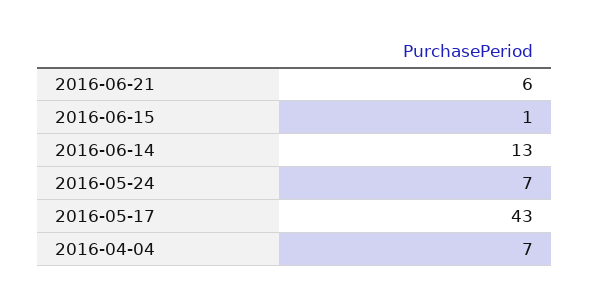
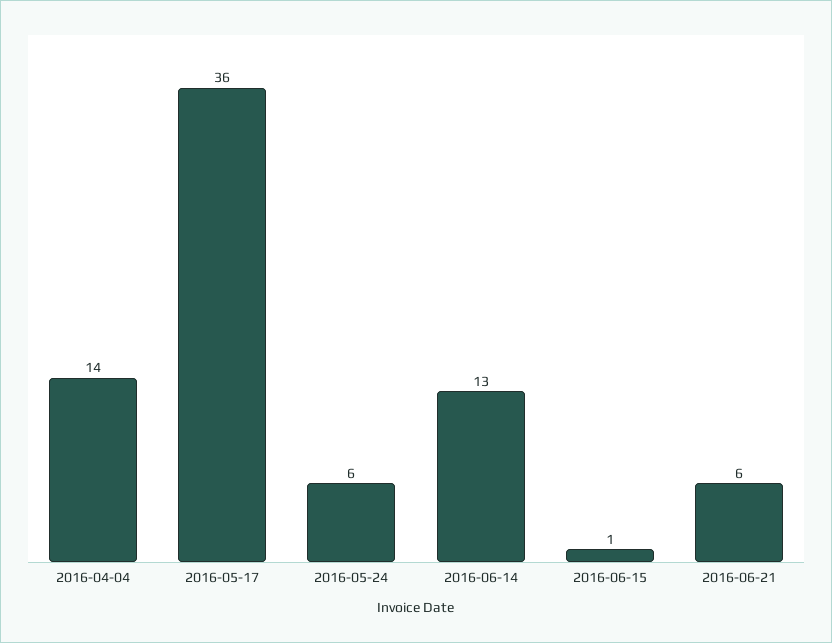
2016-05-24: 7 -> 6
2016-05-17: 43 -> 36
2016-04-04: 7 -> 14

